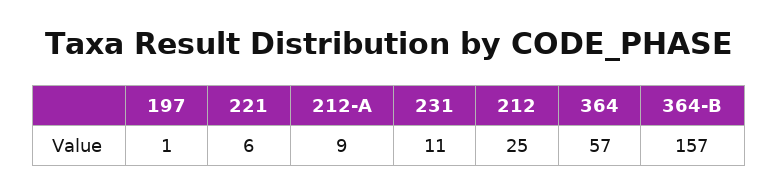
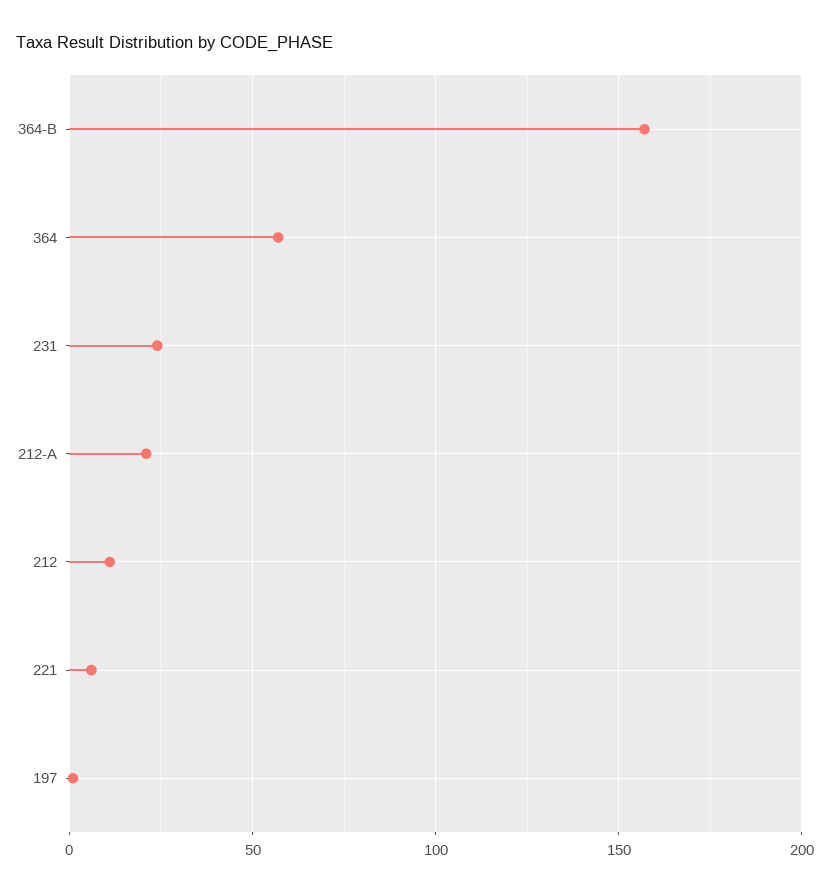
212-A: 9 -> 20
231: 11 -> 25
212: 25 -> 10

